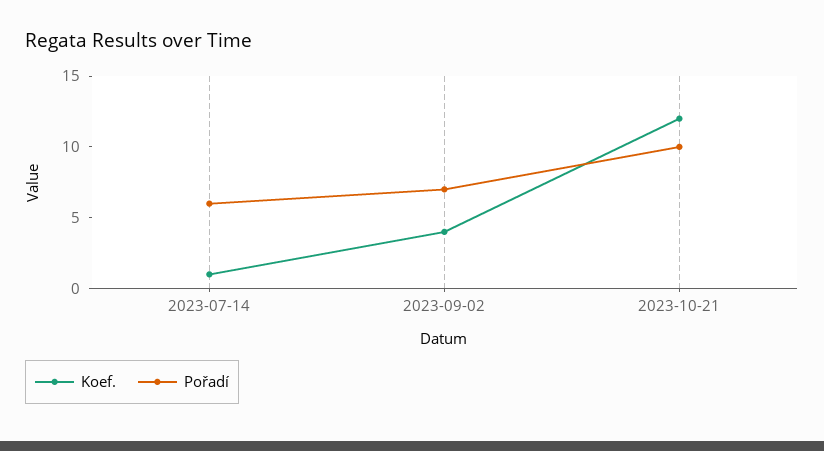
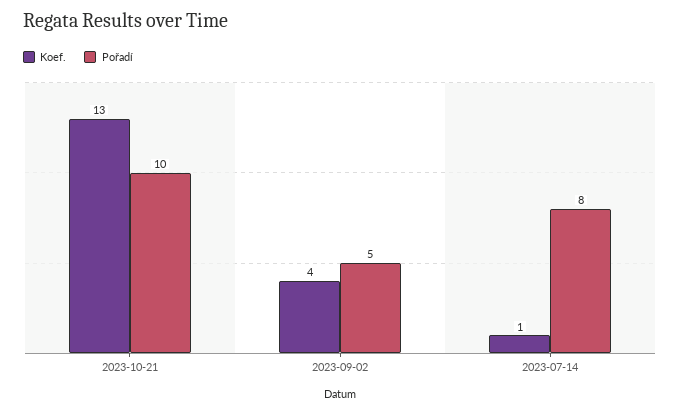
Pořadí, 2023-07-14: 6 -> 8
Pořadí, 2023-09-02: 7 -> 5
Koef., 2023-10-21: 12 -> 13

